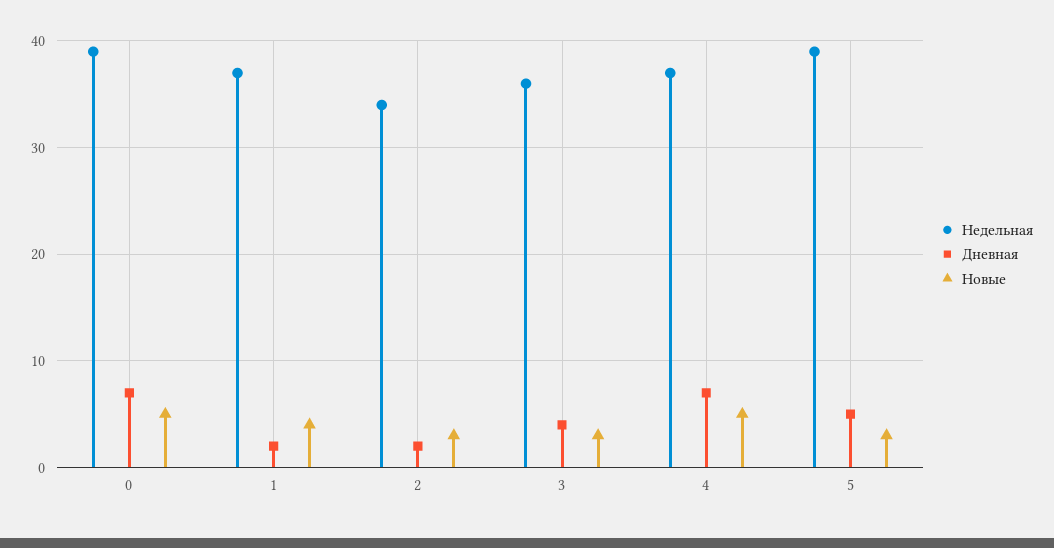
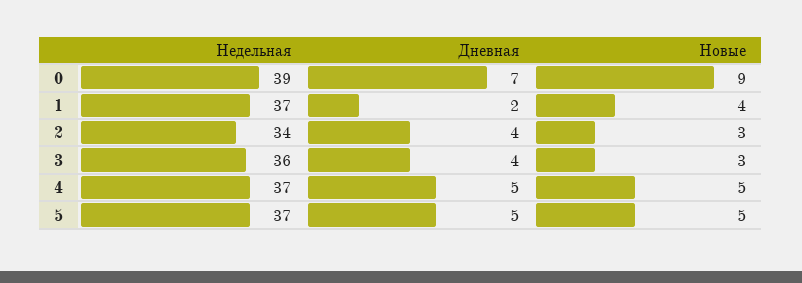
Новые, 0: 5 -> 9
Дневная, 2: 2 -> 4
Дневная, 4: 7 -> 5
Недельная, 5: 39 -> 37
Новые, 5: 3 -> 5

